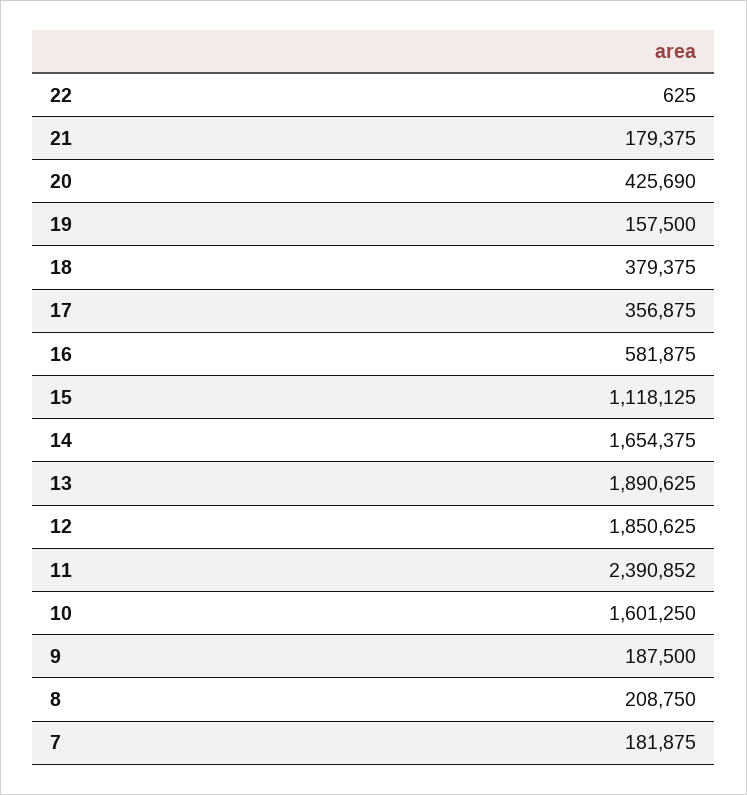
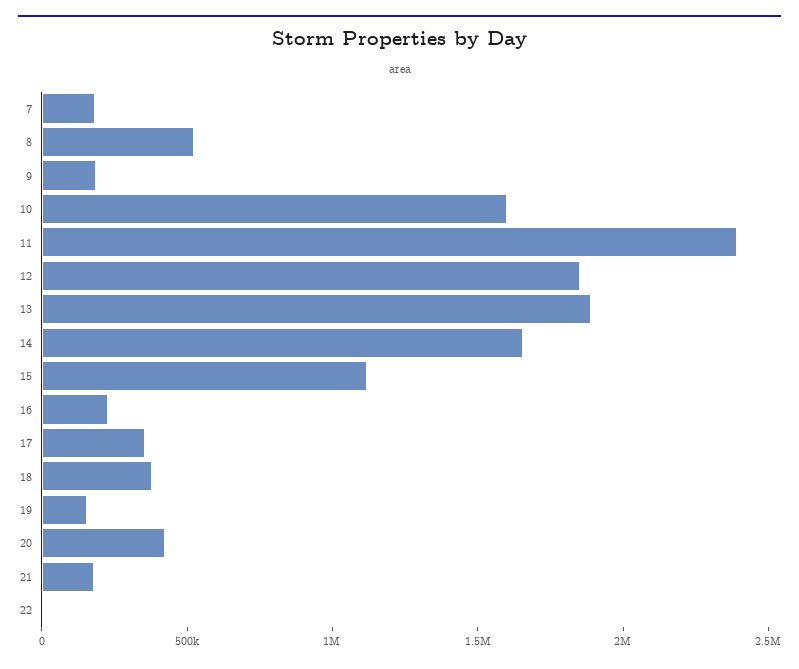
16: 581875 -> 200000
8: 208750 -> 500000

